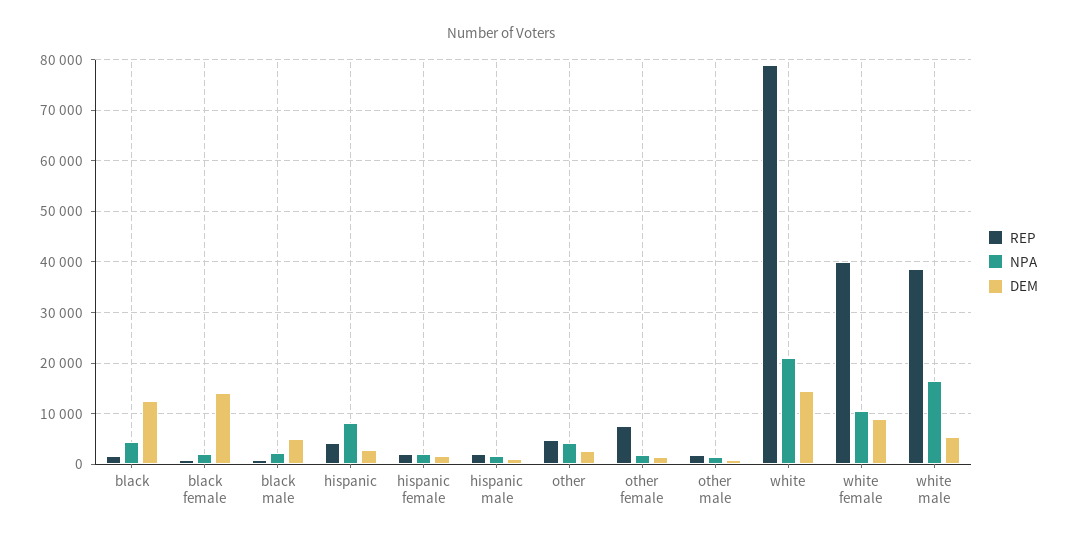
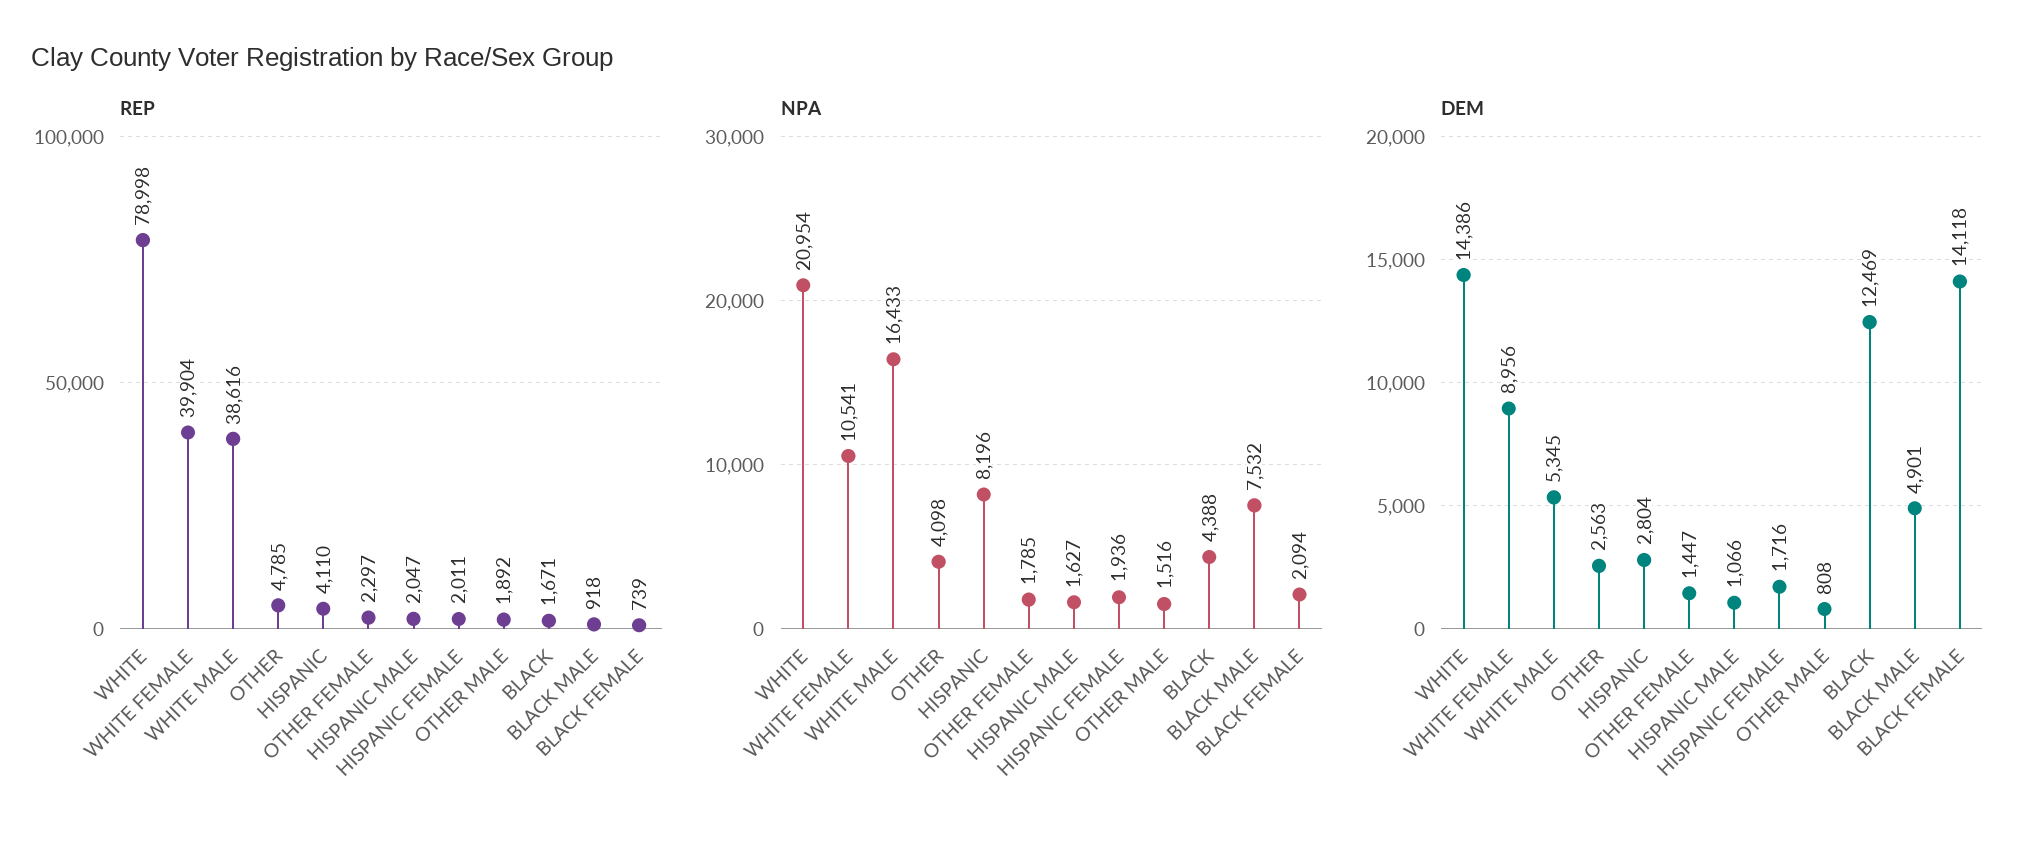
NPA, black male: 2000 -> 7532
REP, other female: 8000 -> 2297

